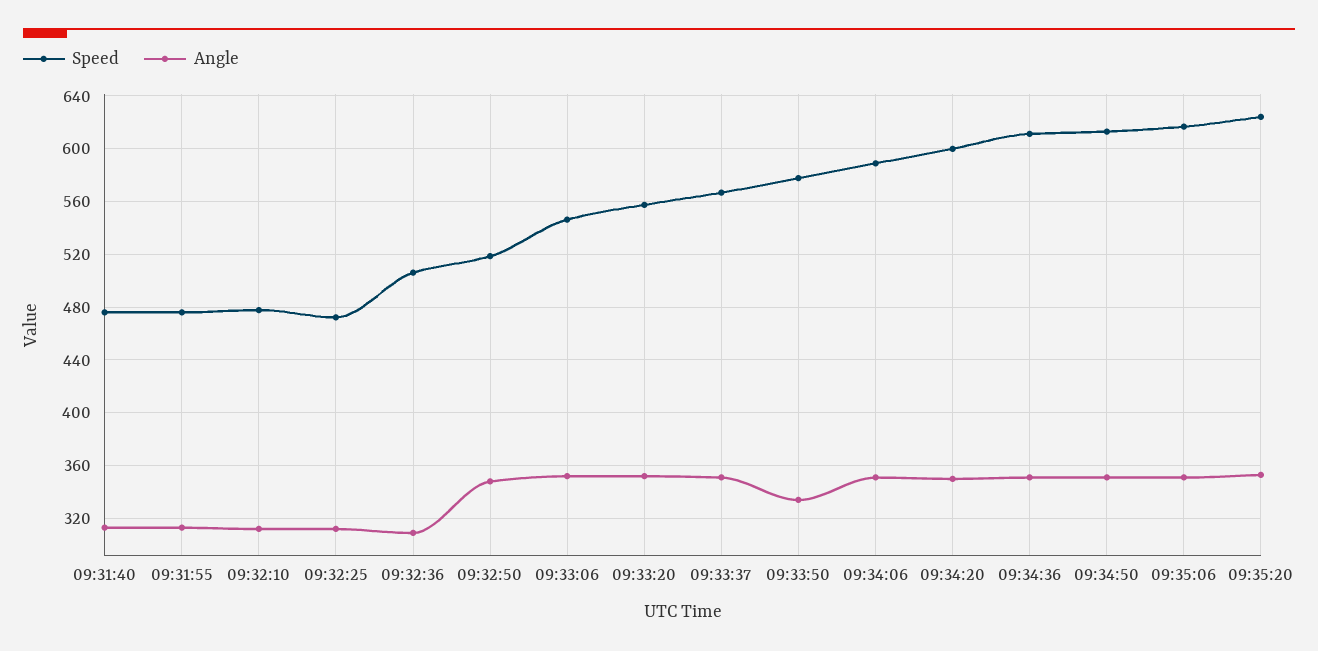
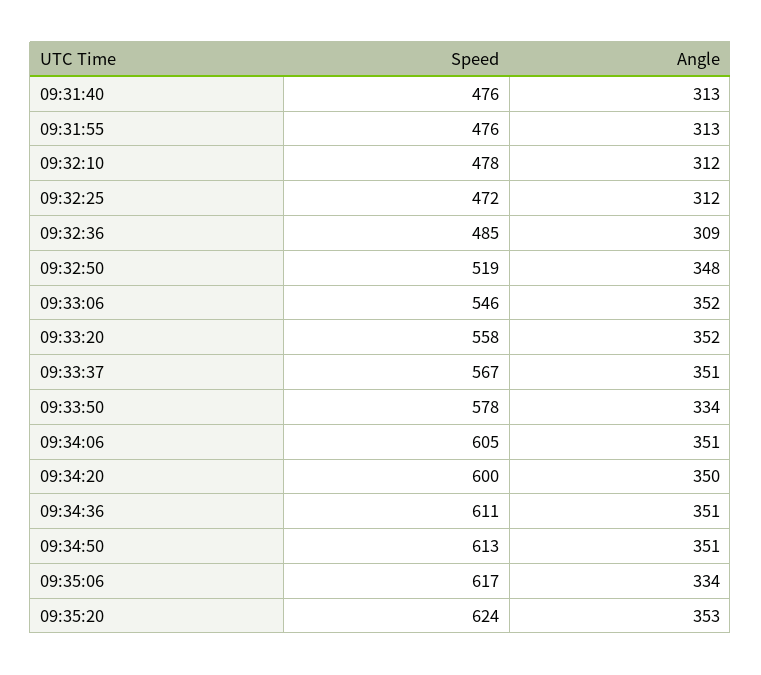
Speed, 09:32:36: 505 -> 485
Speed, 09:34:06: 590 -> 605
Angle, 09:35:06: 350 -> 334

